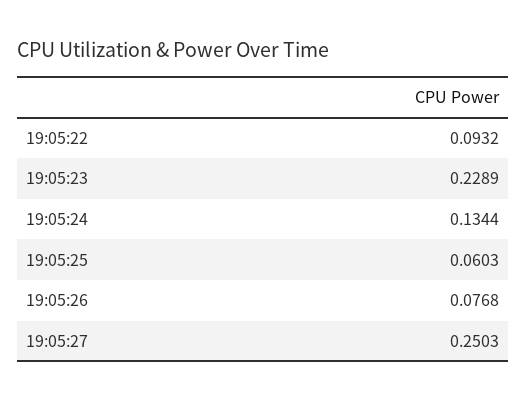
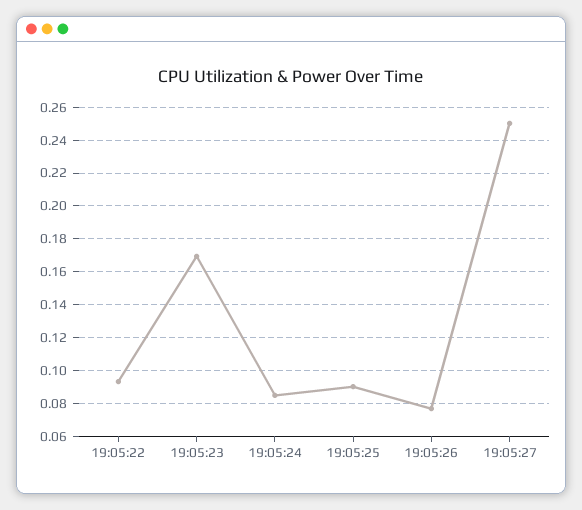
19:05:23: 0.2289 -> 0.17
19:05:24: 0.1344 -> 0.085
19:05:25: 0.0603 -> 0.09

